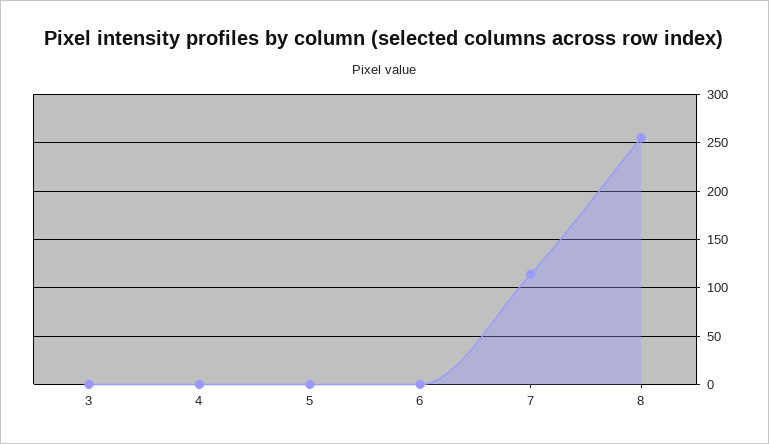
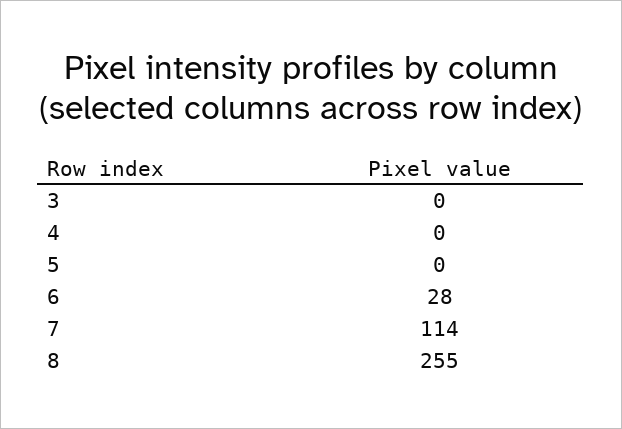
6: 0 -> 28

